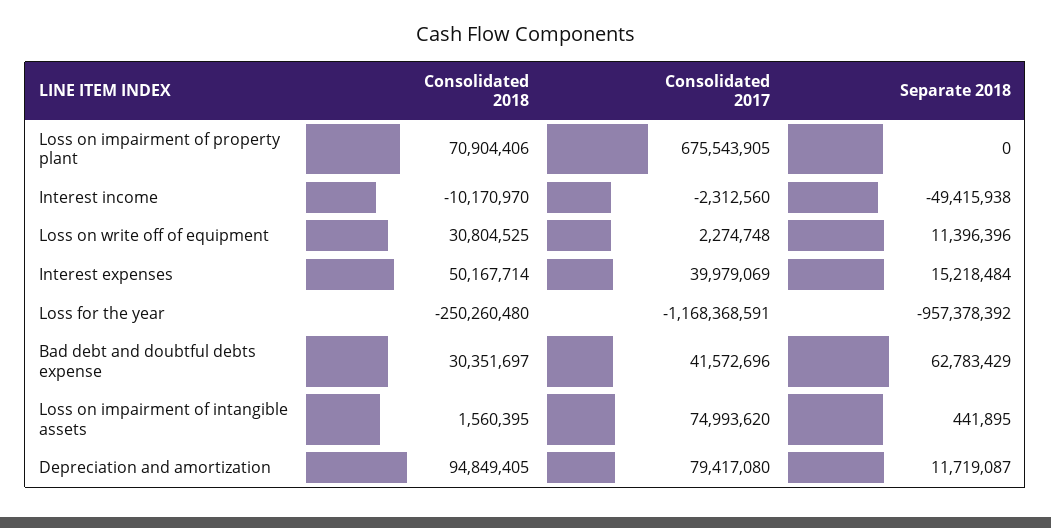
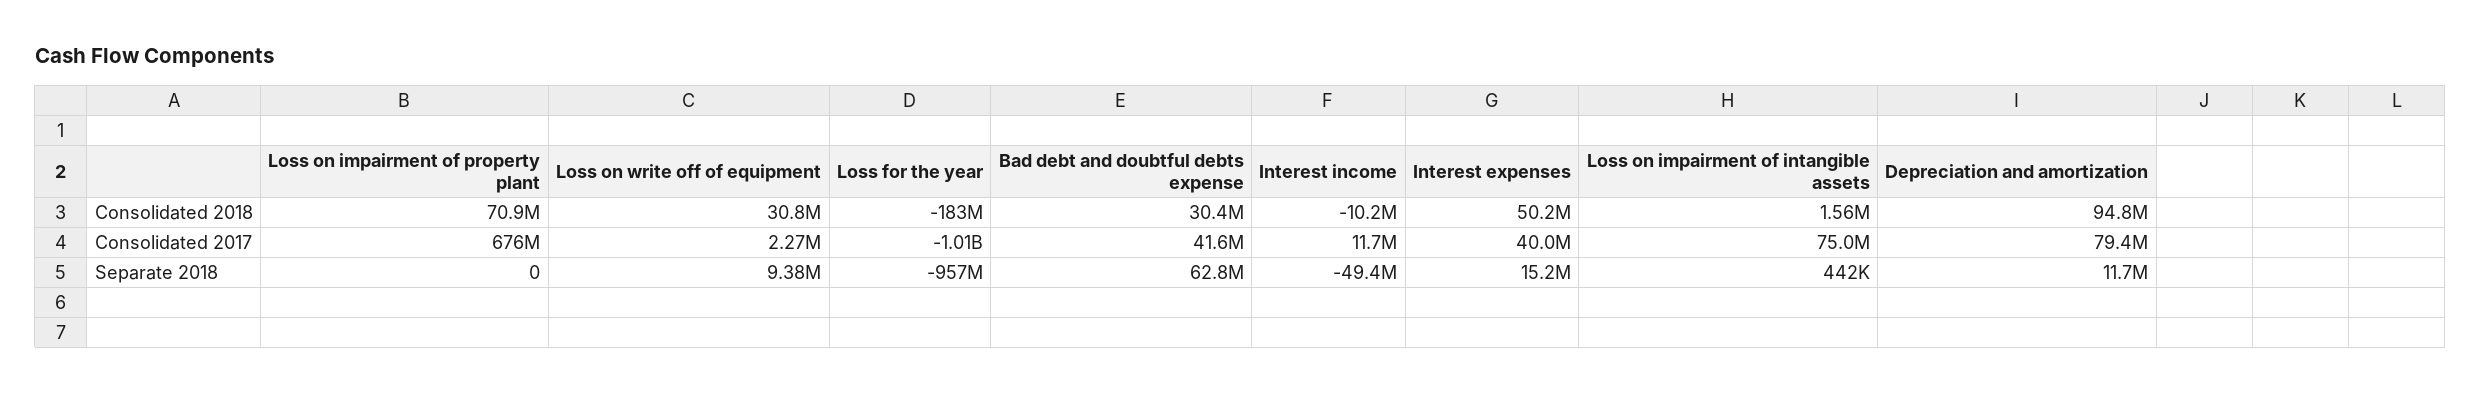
Consolidated 2017, Interest income: -2312560 -> 11700000
Separate 2018, Loss on write off of equipment: 11396396 -> 9380000
Consolidated 2018, Loss for the year: -250260480 -> -183000000
Consolidated 2017, Loss for the year: -1168368591 -> -1010000000

